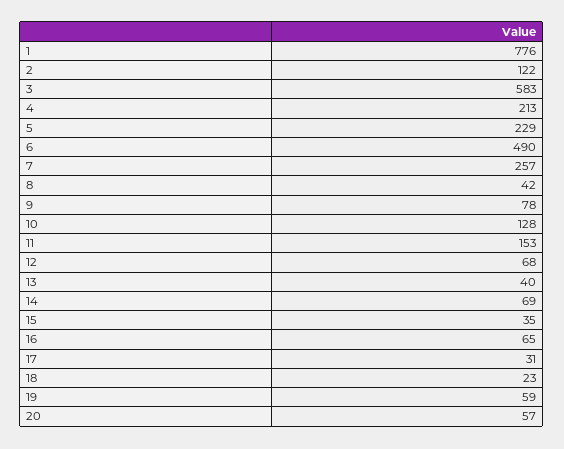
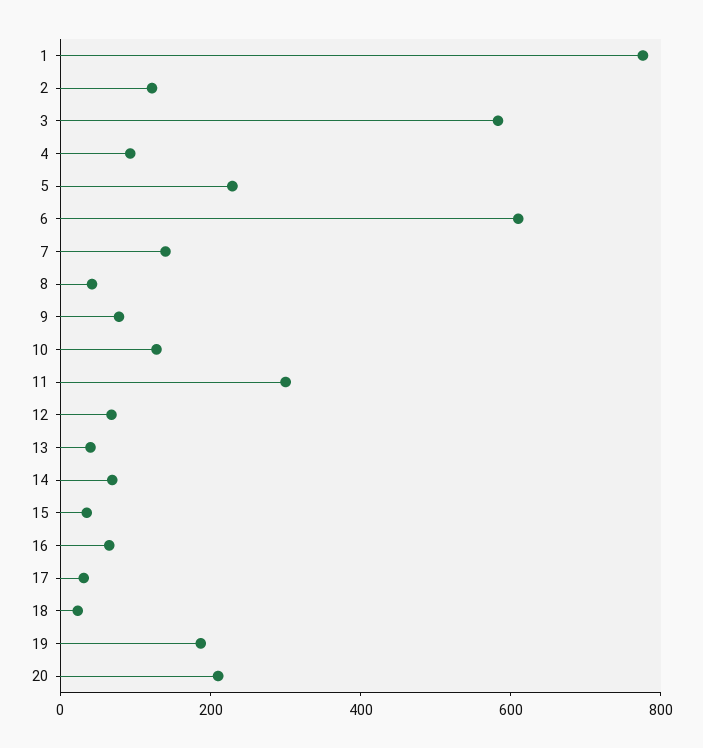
4: 213 -> 100
6: 490 -> 600
7: 257 -> 150
11: 153 -> 300
19: 59 -> 200
20: 57 -> 200

